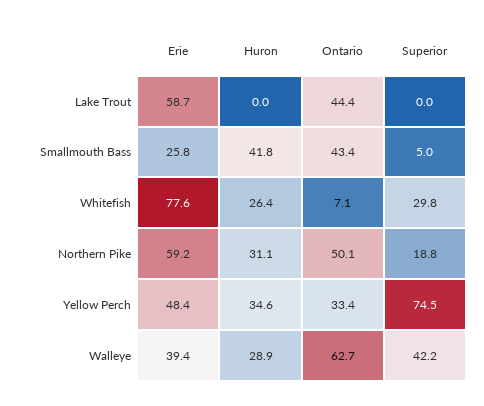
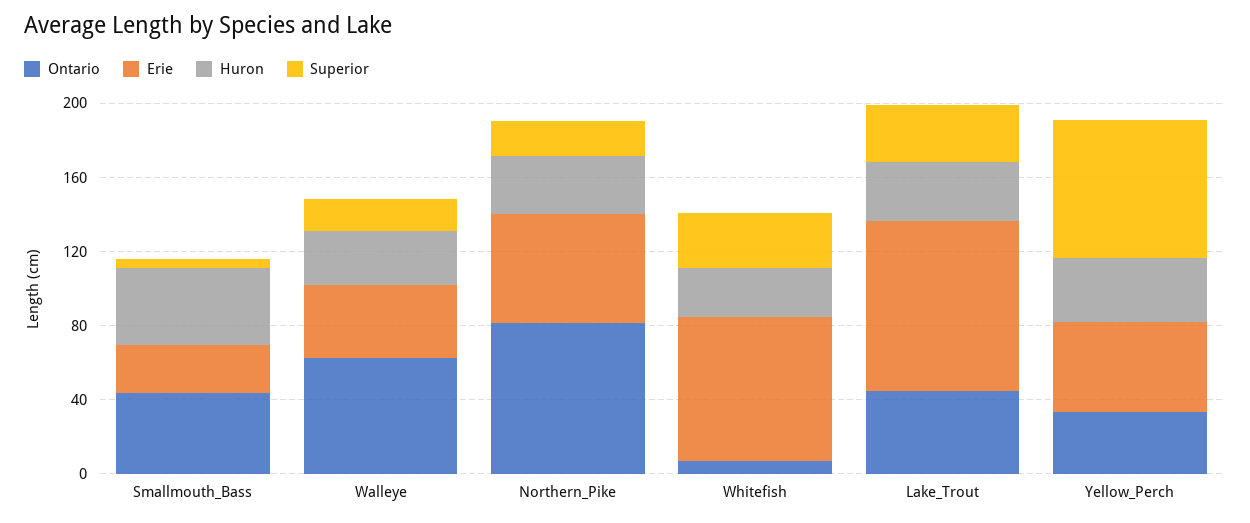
Erie, Lake Trout: 58.7 -> 90
Huron, Lake Trout: 0 -> 30
Superior, Lake Trout: 0 -> 30
Ontario, Northern Pike: 50.1 -> 80
Superior, Walleye: 42.2 -> 20

